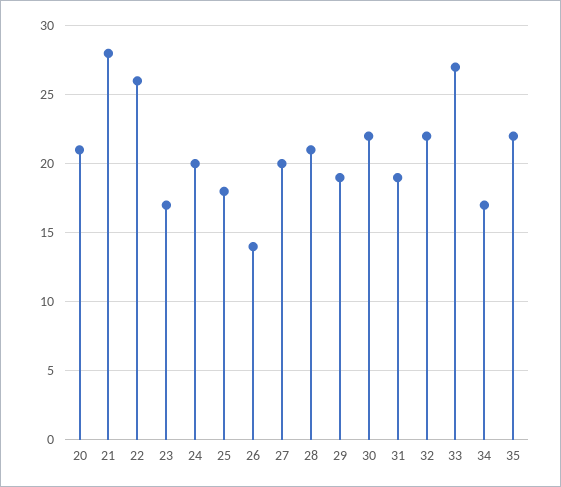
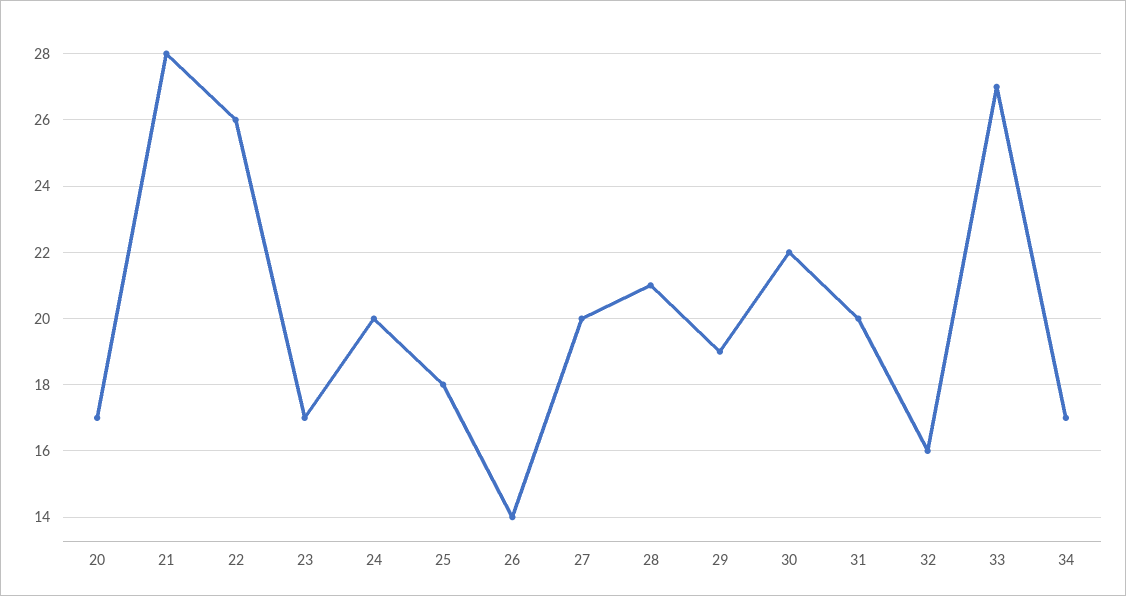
20: 21 -> 17
31: 19 -> 20
32: 22 -> 16
35: 22 -> none

